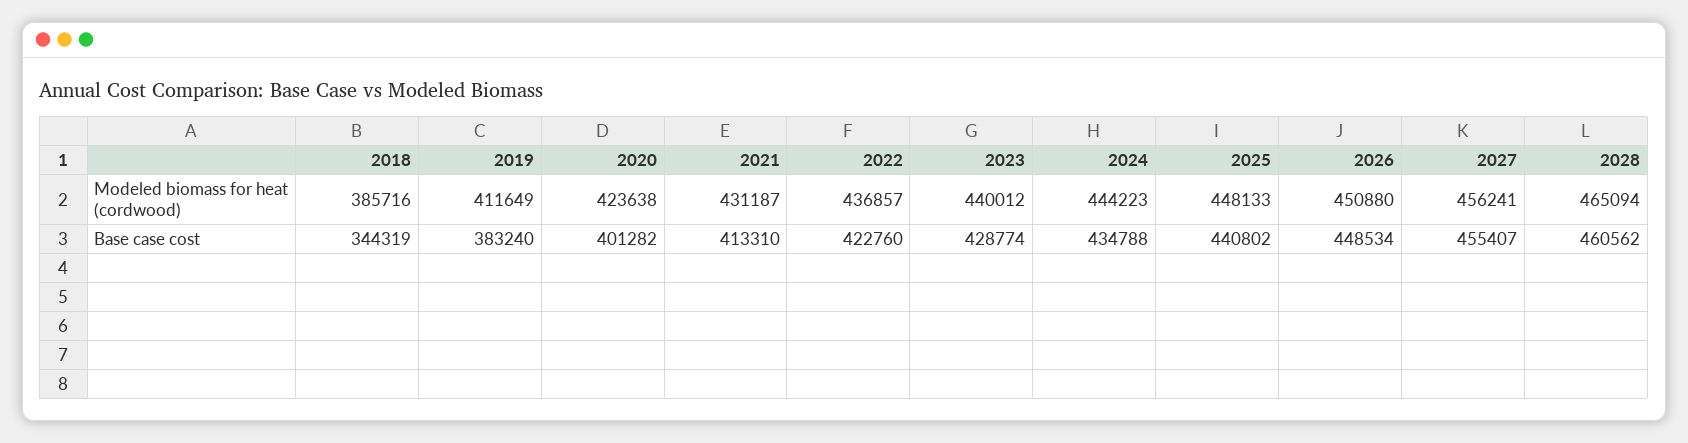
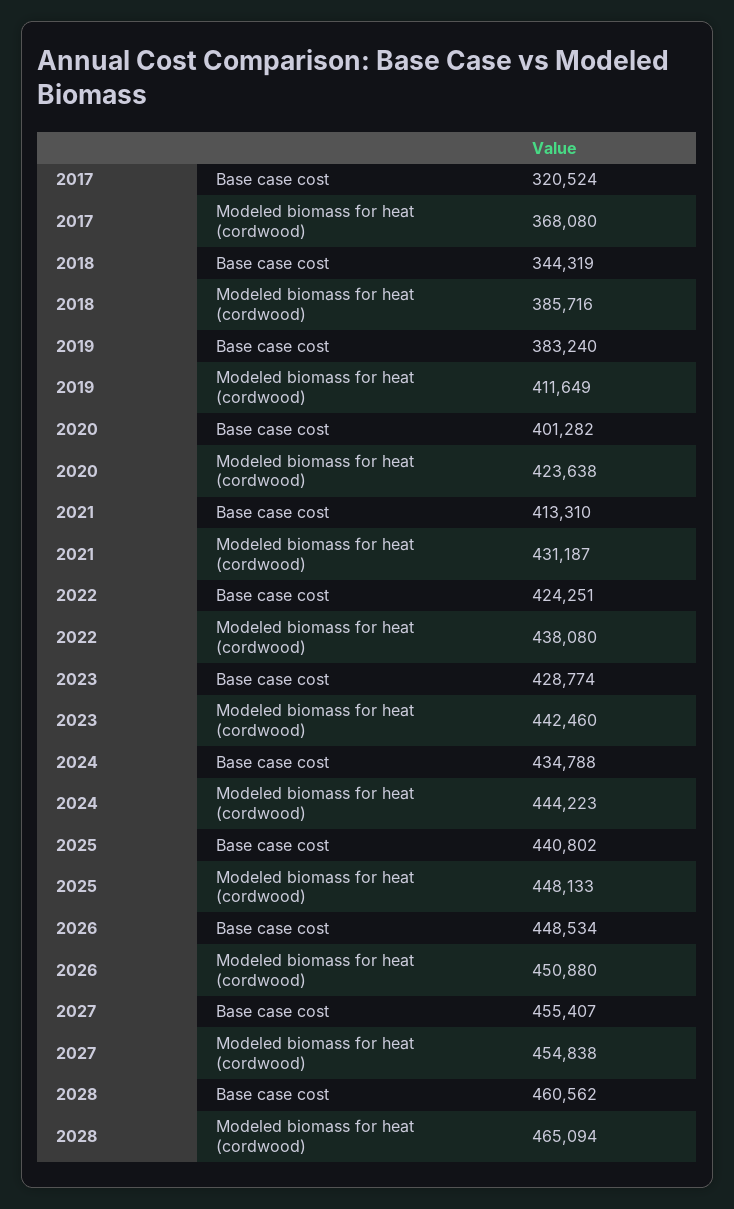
2022, Modeled biomass for heat (cordwood): 436857 -> 438080
2023, Modeled biomass for heat (cordwood): 440012 -> 442460
2027, Modeled biomass for heat (cordwood): 456241 -> 454838
2022, Base case cost: 422760 -> 424251
2017, Base case cost: none -> 320524
2017, Modeled biomass for heat (cordwood): none -> 368080

